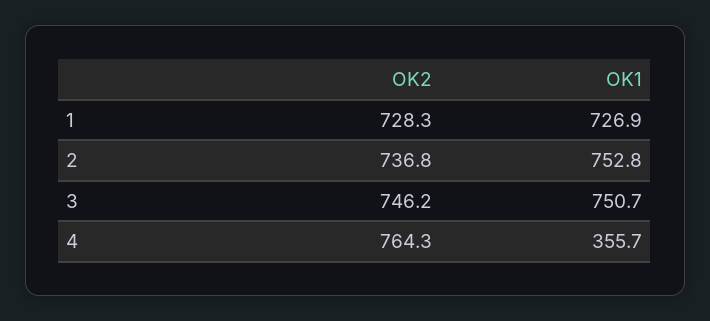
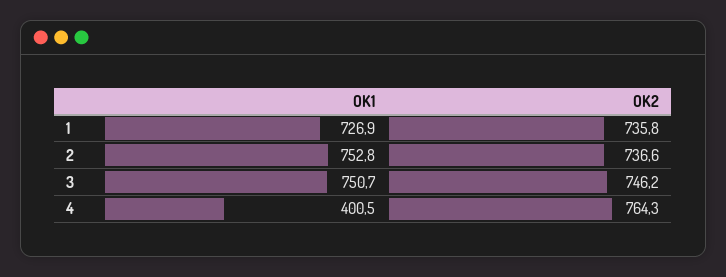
OK2, 1: 728.3 -> 735.8
OK2, 2: 736.8 -> 736.6
OK1, 4: 355.7 -> 400.5

